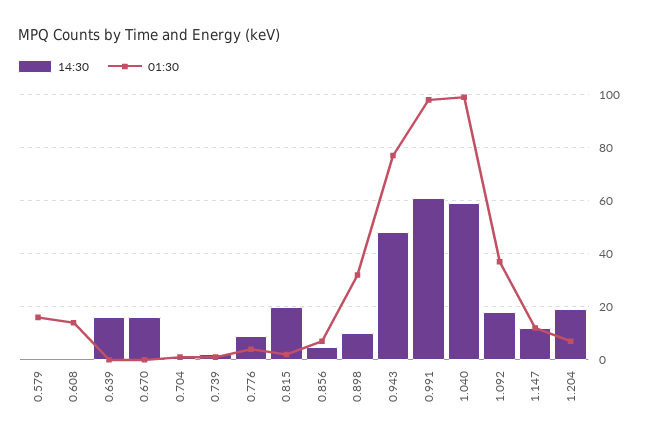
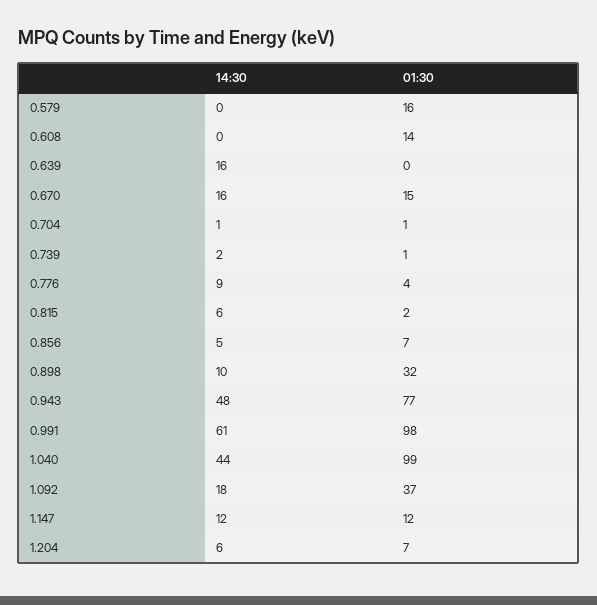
01:30, 0.670: 0 -> 15
14:30, 0.815: 20 -> 6
14:30, 1.040: 60 -> 44
14:30, 1.204: 20 -> 6

